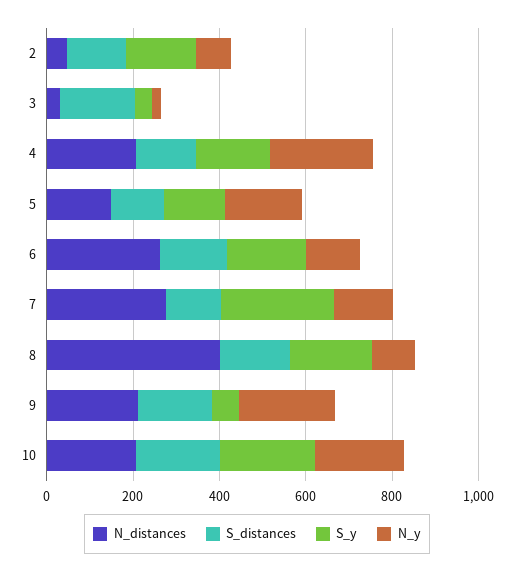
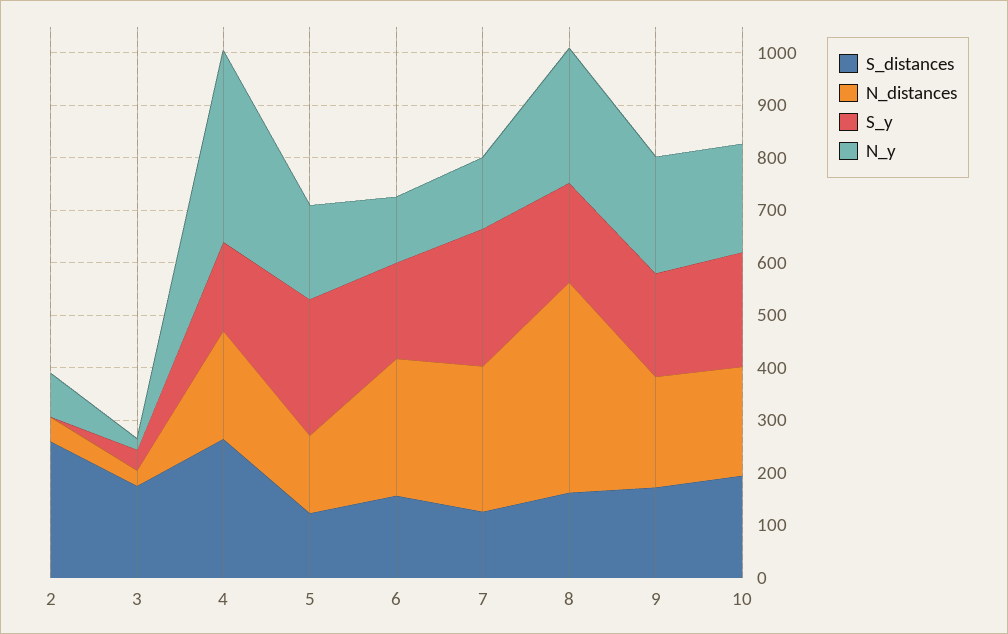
S_distances, 2: 150 -> 260
S_y, 2: 150 -> 0
S_distances, 4: 150 -> 260
N_y, 4: 250 -> 360
S_y, 5: 150 -> 260
N_y, 8: 100 -> 260
S_y, 9: 50 -> 200

